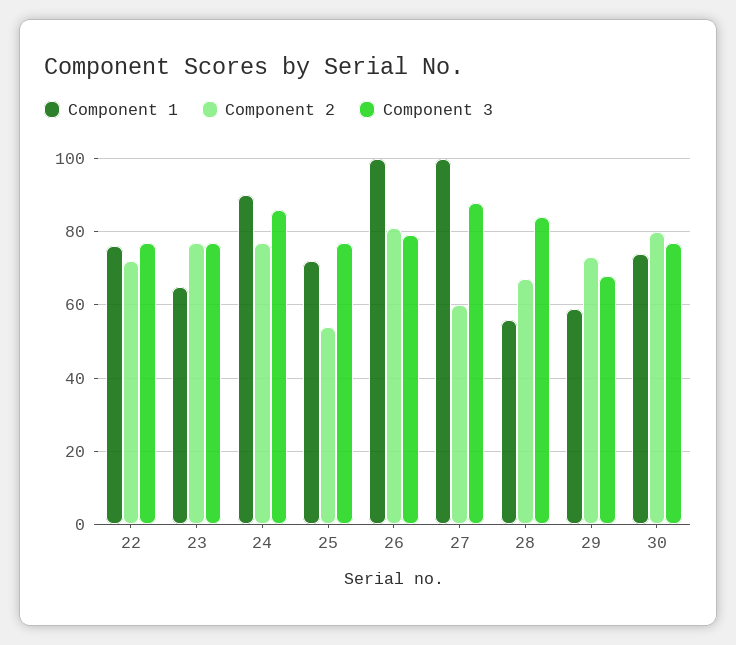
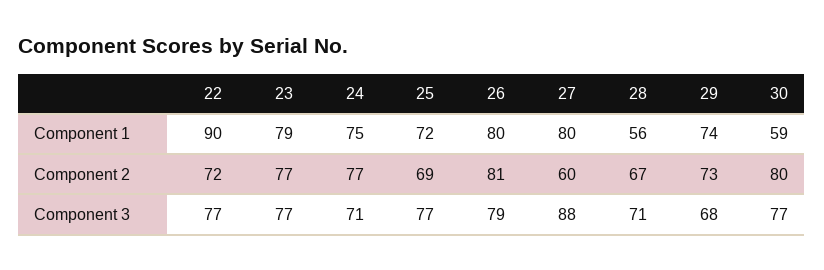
Component 1, 22: 75 -> 90
Component 1, 23: 65 -> 79
Component 1, 24: 90 -> 75
Component 3, 24: 85 -> 71
Component 2, 25: 55 -> 69
Component 1, 26: 100 -> 80
Component 1, 27: 100 -> 80
Component 3, 28: 85 -> 71
Component 1, 29: 60 -> 74
Component 1, 30: 75 -> 59

